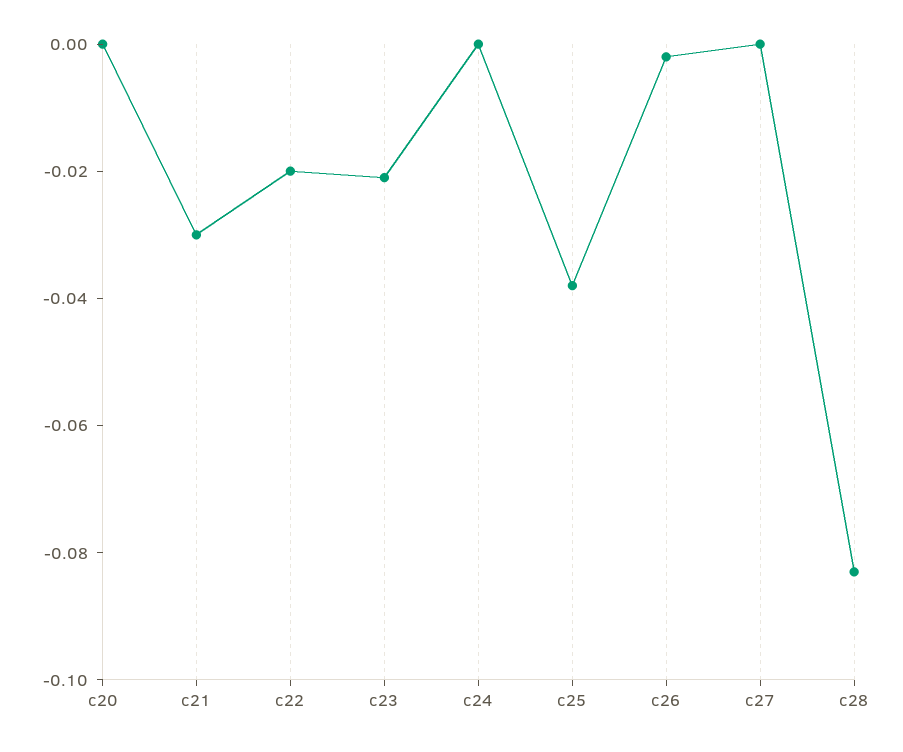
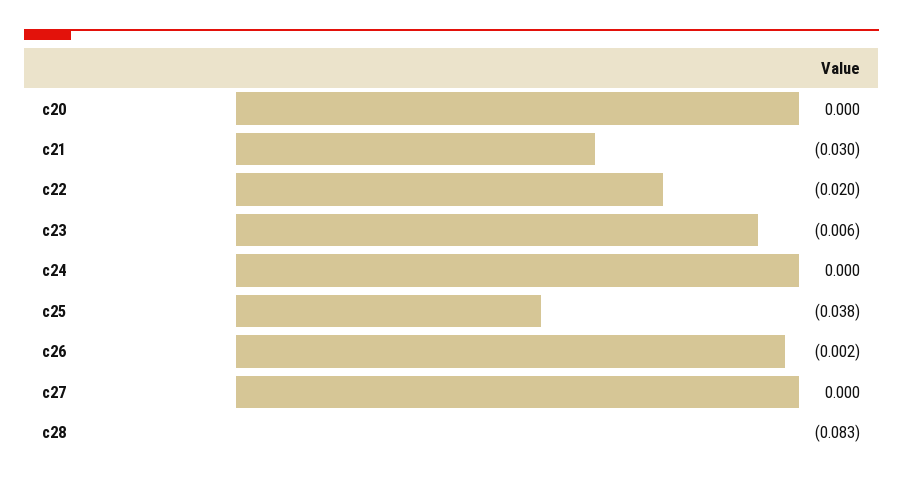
c23: -0.02 -> -0.006

